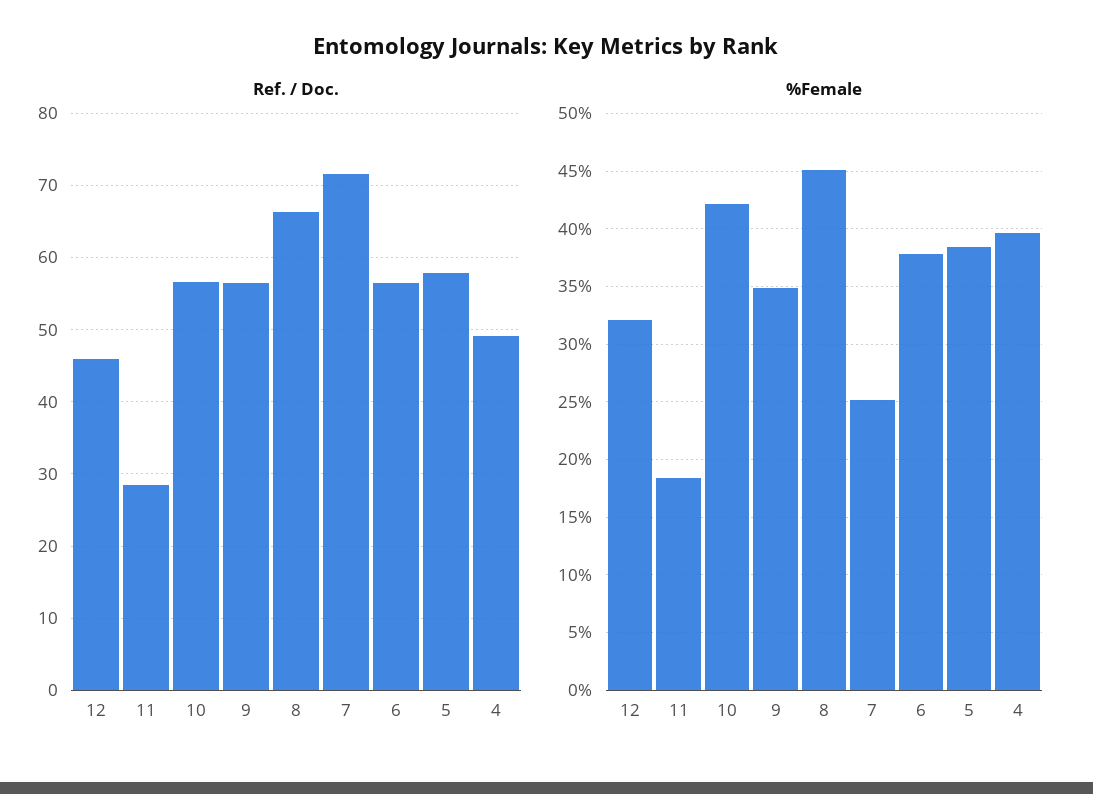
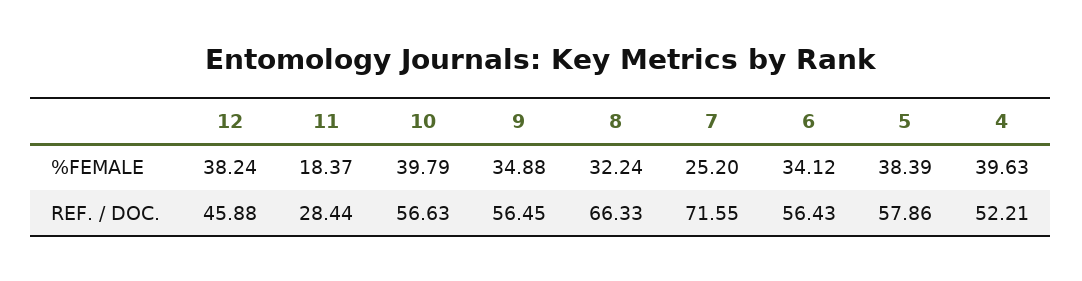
Ref. / Doc., 4: 49 -> 52.21
%Female, 12: 32 -> 38.24
%Female, 10: 42 -> 39.79
%Female, 8: 45 -> 32.24
%Female, 6: 38 -> 34.12

